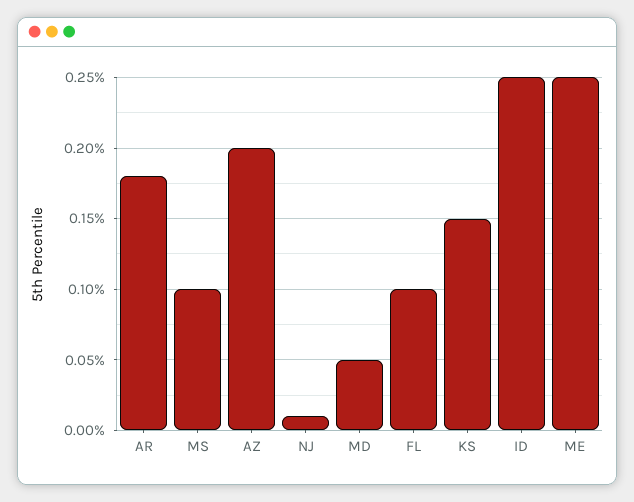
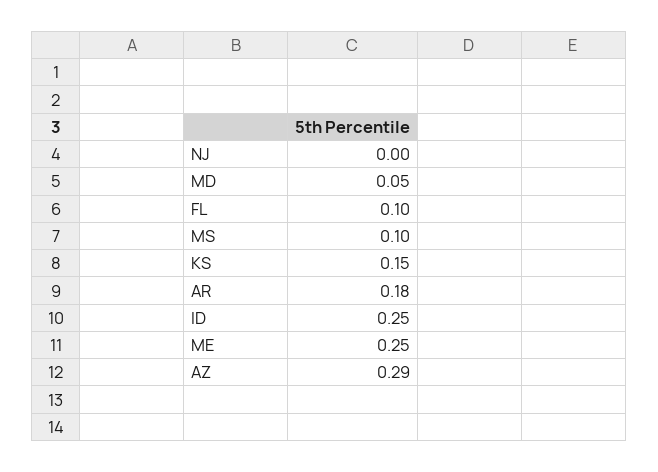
AZ: 0.2 -> 0.29
NJ: 0.01 -> 0

